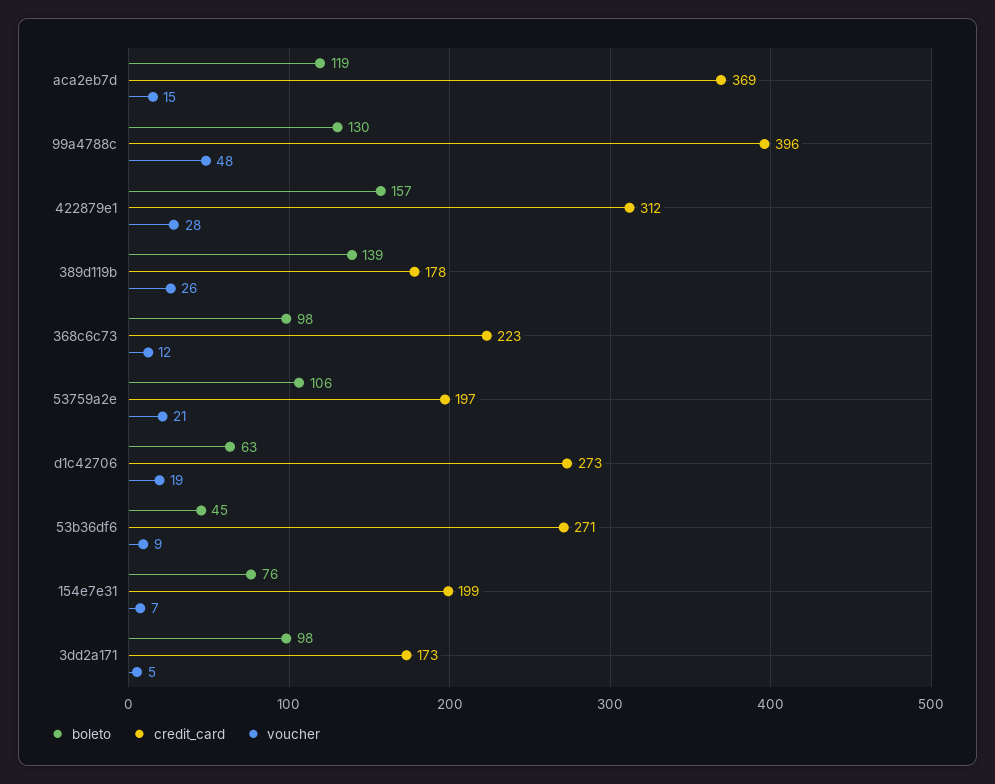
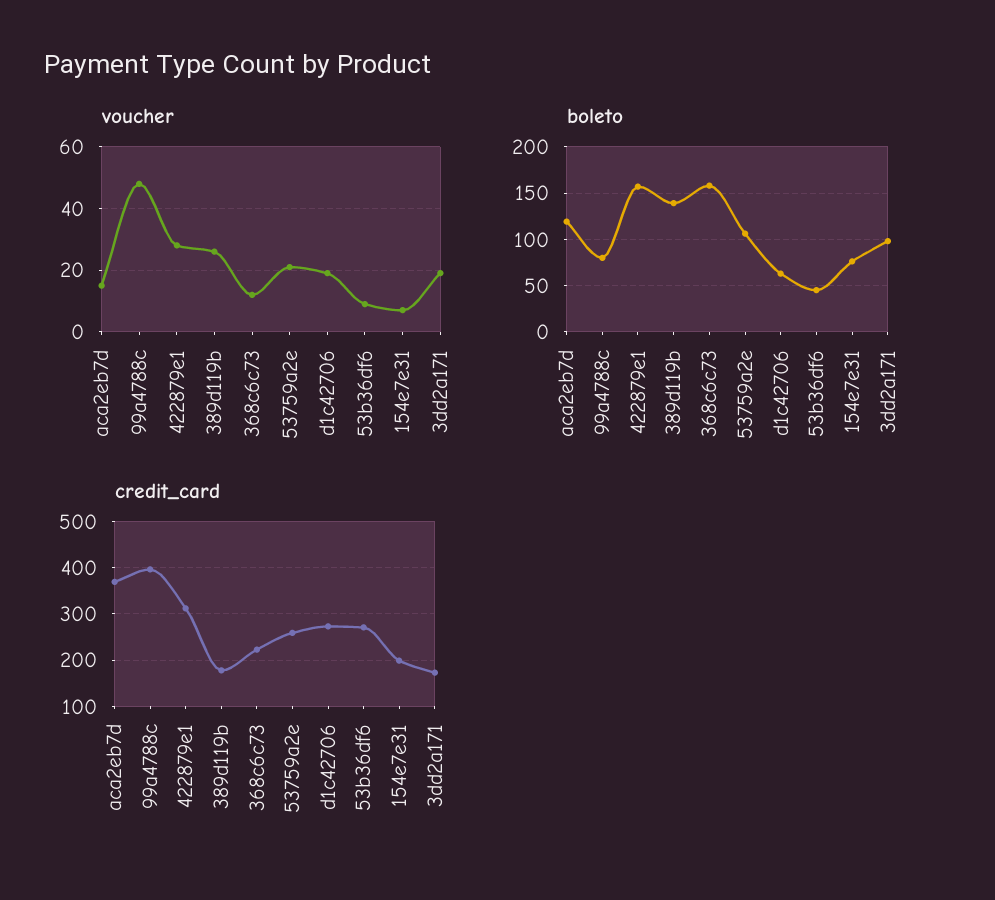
boleto, 99a4788c: 130 -> 80
boleto, 368c6c73: 98 -> 160
credit_card, 53759a2e: 197 -> 260
voucher, 3dd2a171: 5 -> 20

